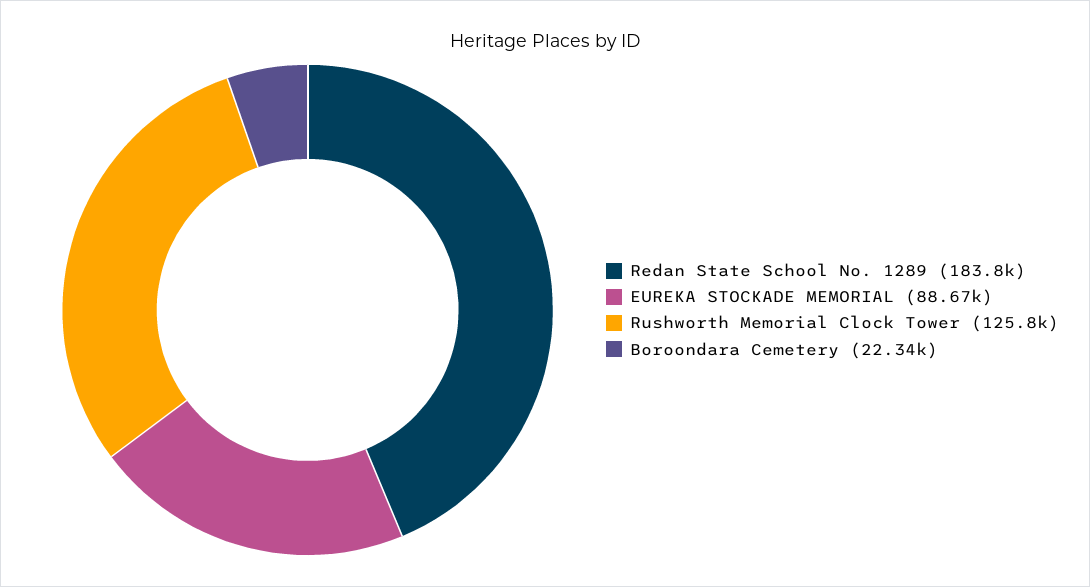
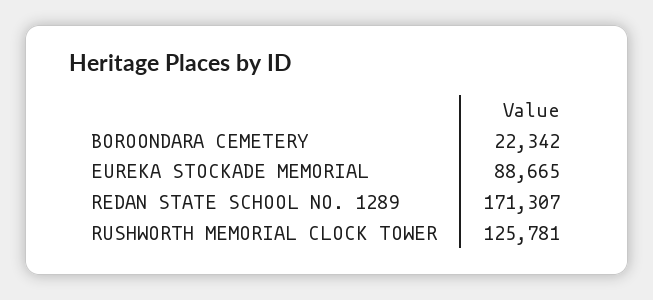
Redan State School No. 1289: 183800 -> 171307

